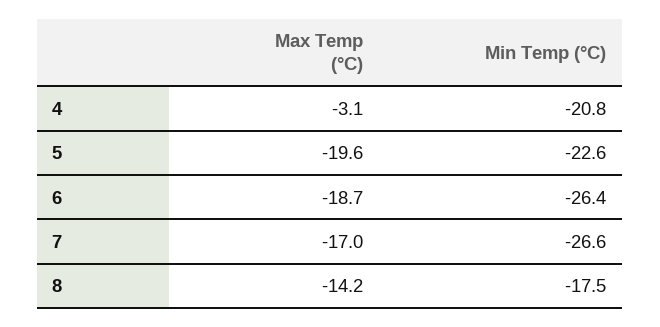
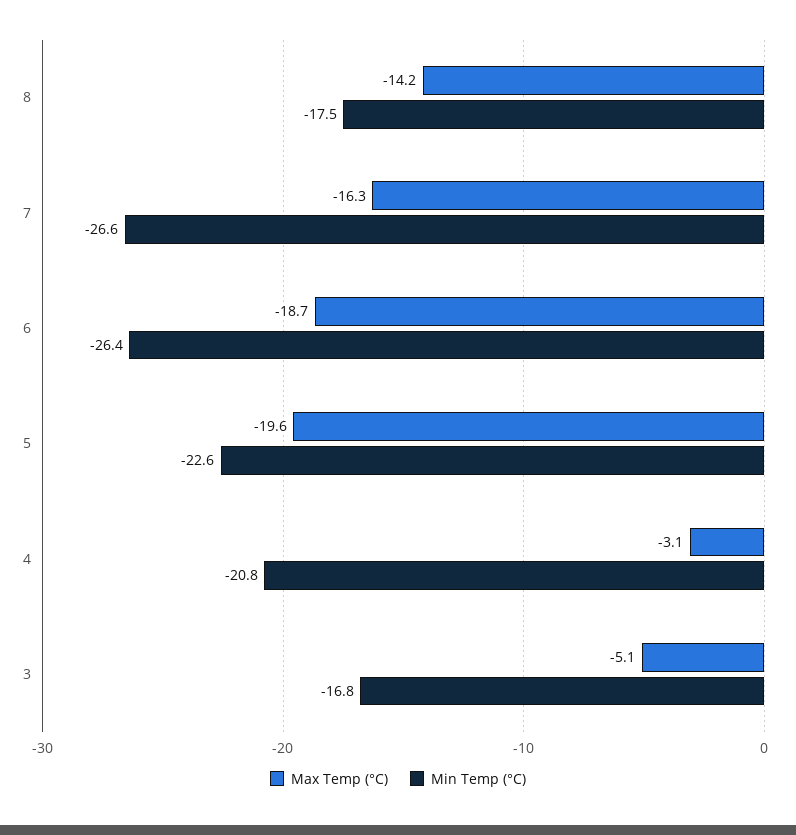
Max Temp (°C), 7: -17 -> -16.3
Max Temp (°C), 3: none -> -5.1
Min Temp (°C), 3: none -> -16.8

